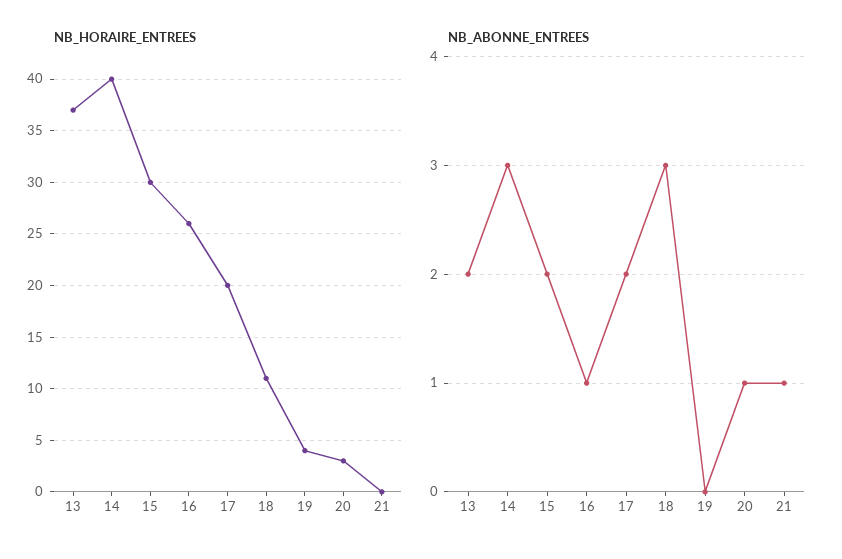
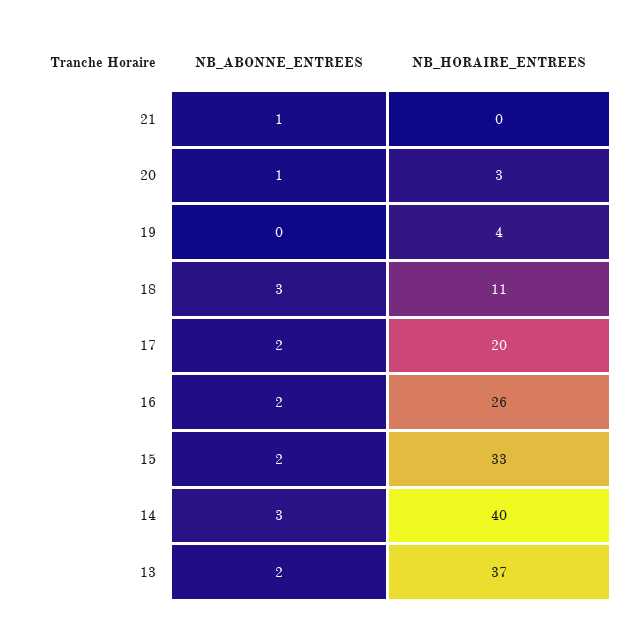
NB_HORAIRE_ENTREES, 15: 30 -> 33
NB_ABONNE_ENTREES, 16: 1 -> 2

